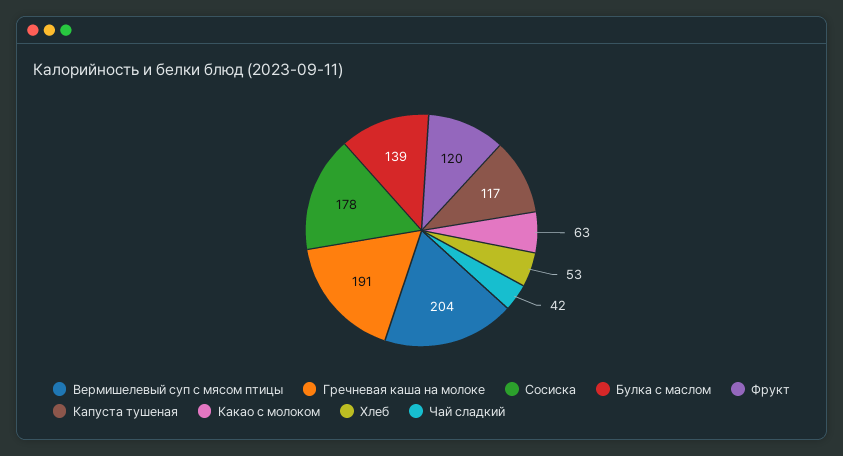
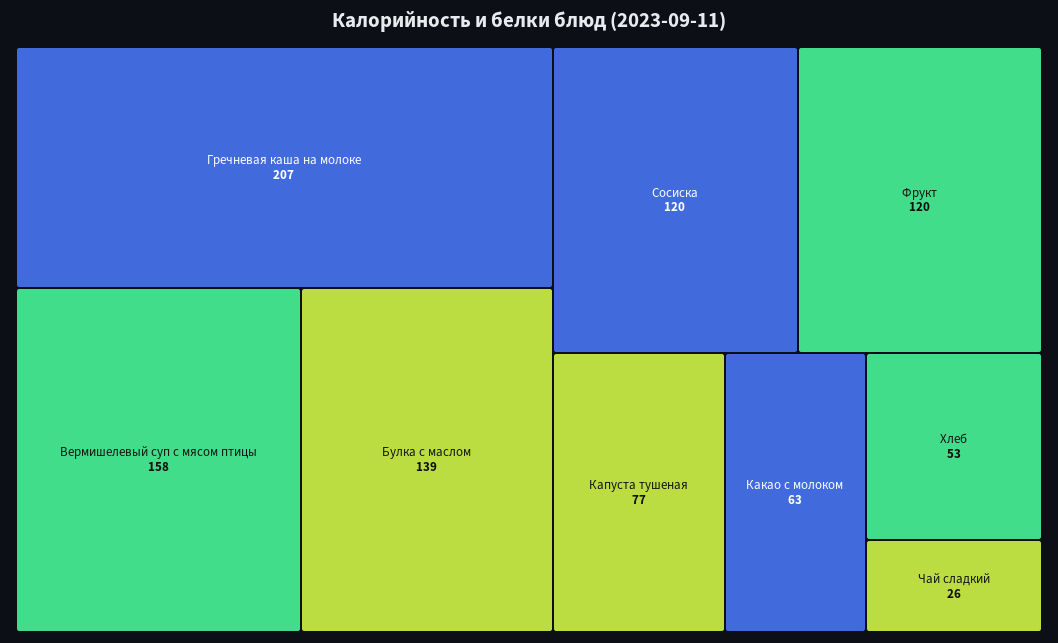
Вермишелевый суп с мясом птицы: 204 -> 158
Гречневая каша на молоке: 191 -> 207
Сосиска: 178 -> 120
Капуста тушеная: 117 -> 77
Чай сладкий: 42 -> 26

